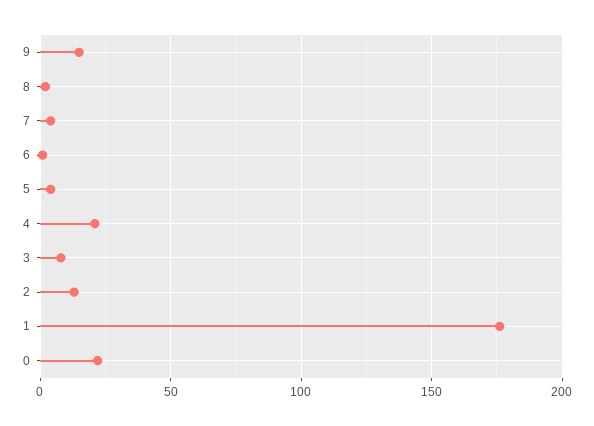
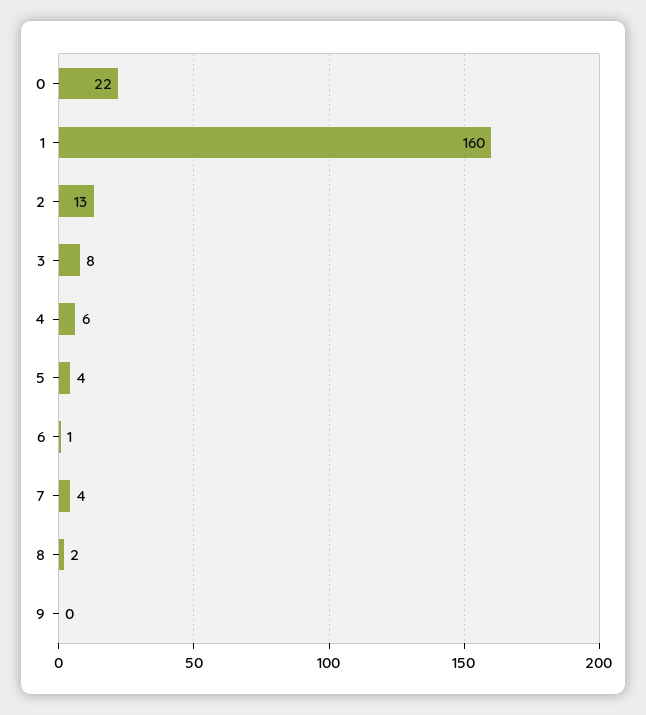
9: 15 -> 0
4: 20 -> 6
1: 175 -> 160

